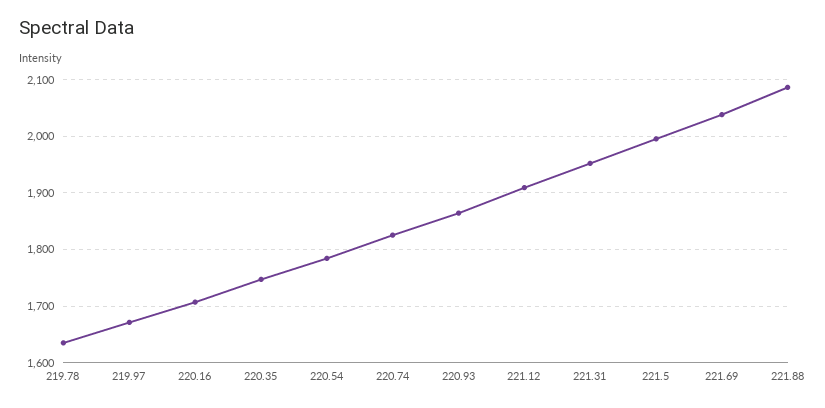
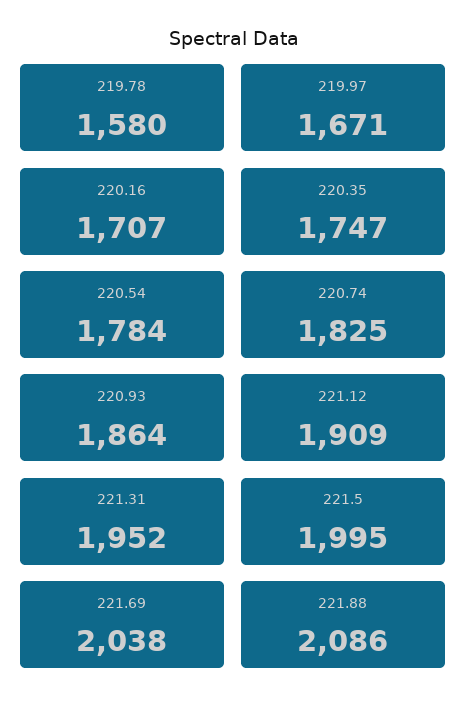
219.78: 1640 -> 1580

